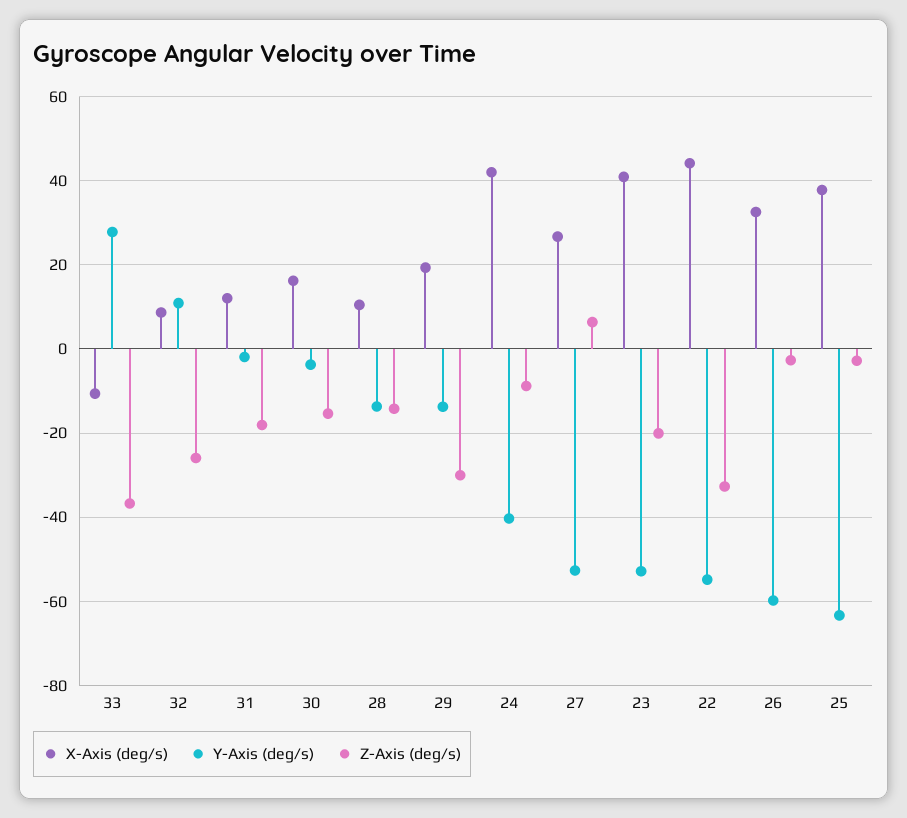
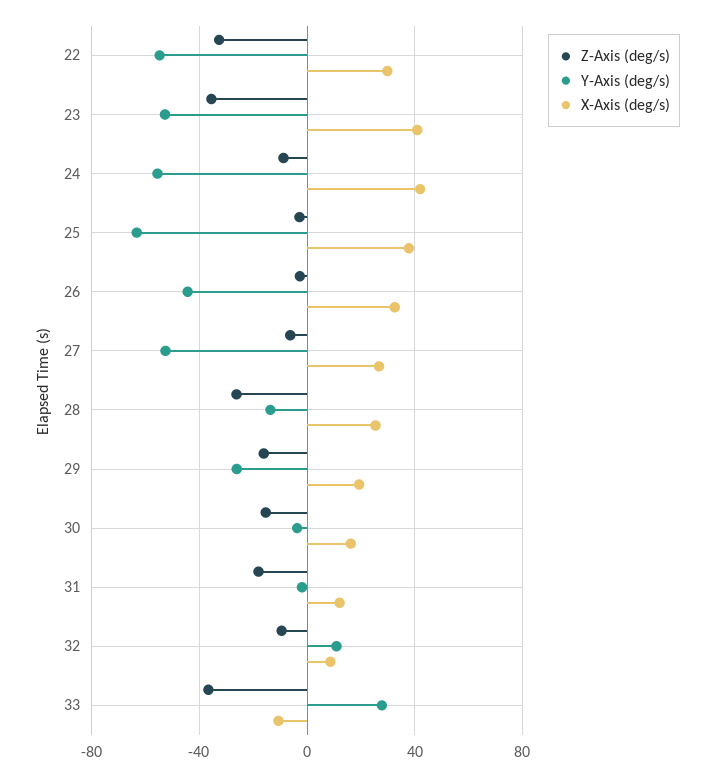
Z-Axis (deg/s), 32: -26 -> -10
X-Axis (deg/s), 28: 10 -> 25
Z-Axis (deg/s), 28: -14 -> -25
Y-Axis (deg/s), 29: -14 -> -25
Z-Axis (deg/s), 29: -30 -> -15
Y-Axis (deg/s), 24: -40 -> -55
Z-Axis (deg/s), 27: 6 -> -5
Z-Axis (deg/s), 23: -20 -> -35
X-Axis (deg/s), 22: 44 -> 30
Y-Axis (deg/s), 26: -60 -> -45

